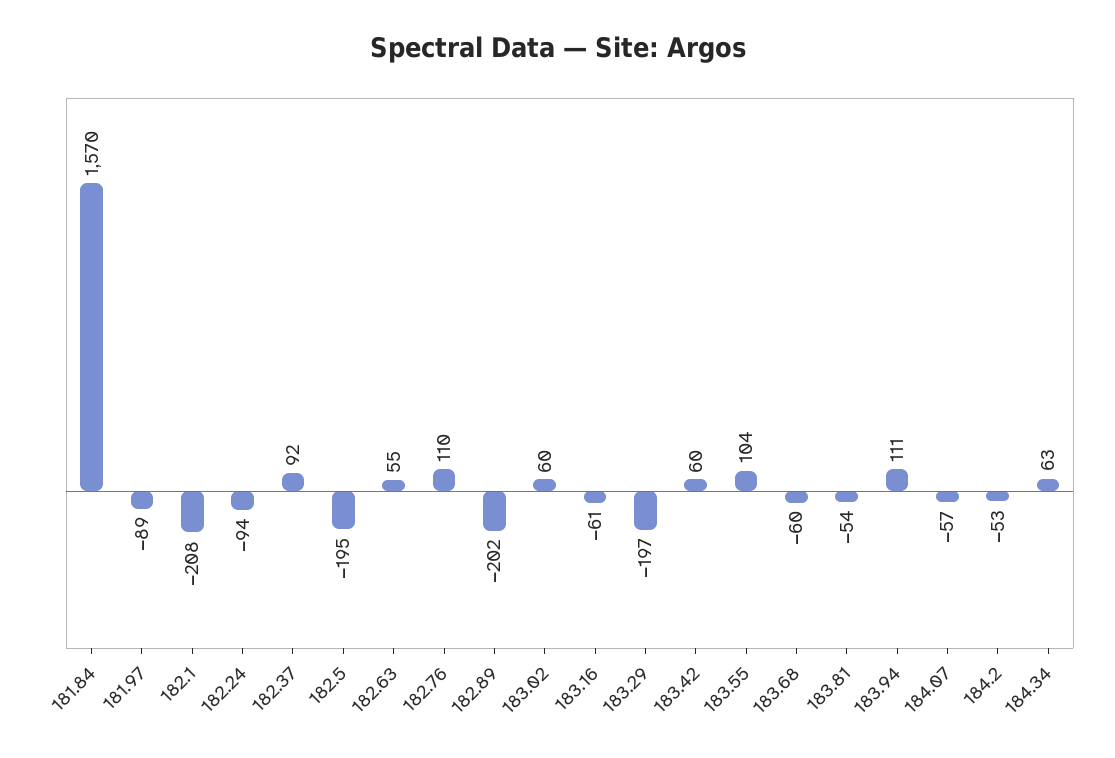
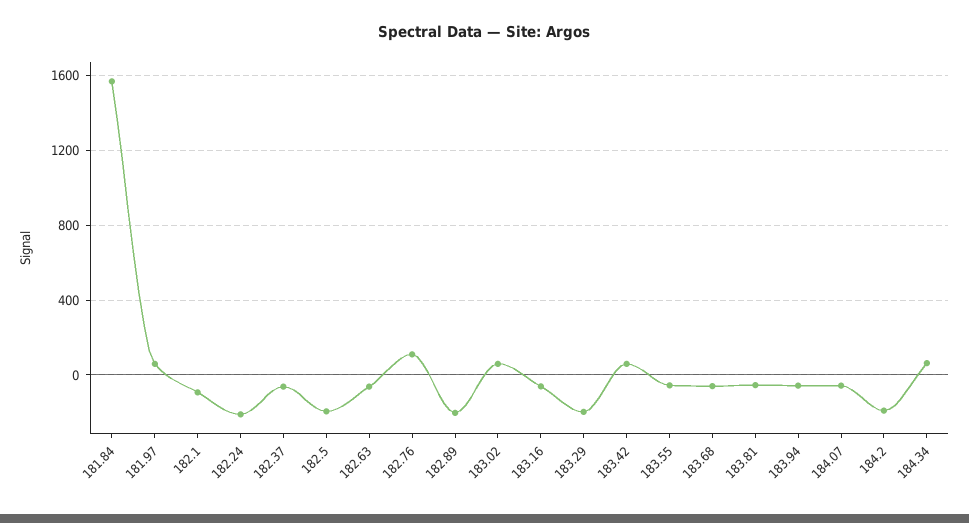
181.97: -89 -> 50
182.1: -208 -> -100
182.24: -94 -> -200
182.37: 92 -> -50
182.63: 55 -> -50
183.55: 104 -> -50
183.94: 111 -> -50
184.2: -53 -> -200

